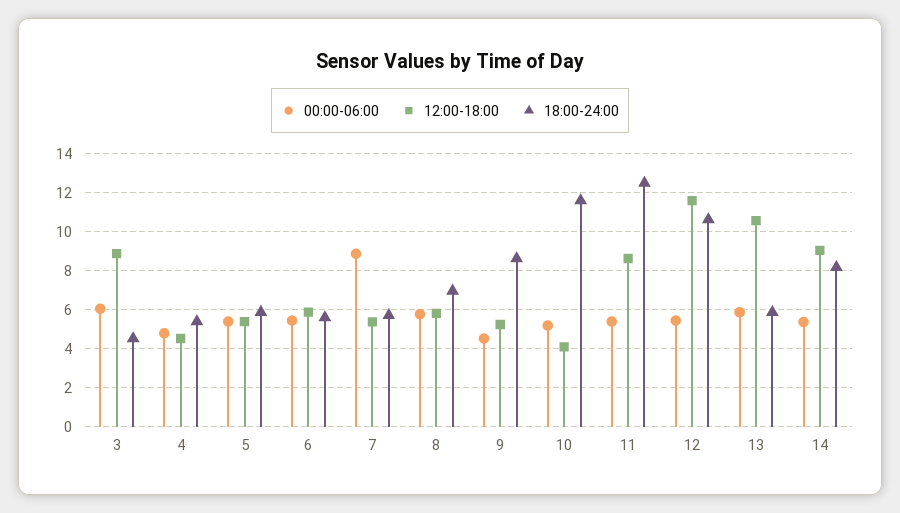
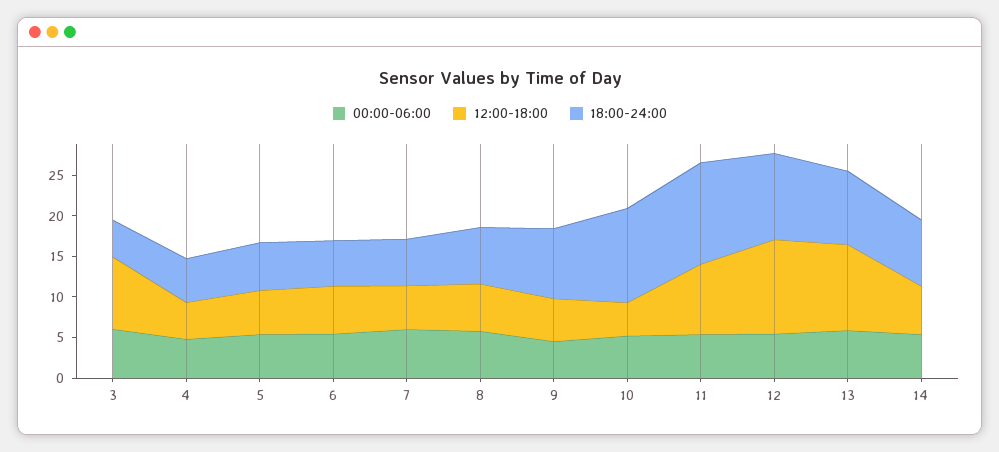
00:00-06:00, 7: 9 -> 6
18:00-24:00, 13: 6 -> 9
12:00-18:00, 14: 9 -> 6

